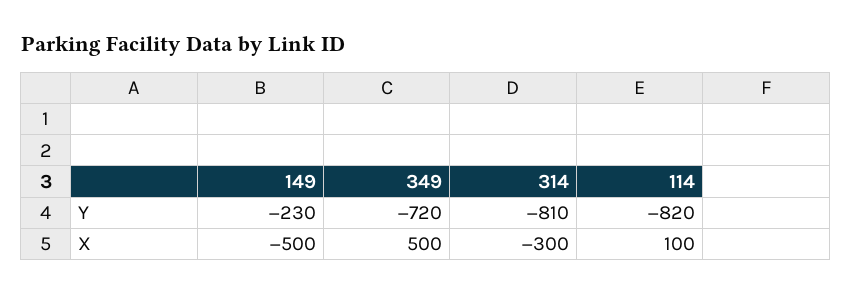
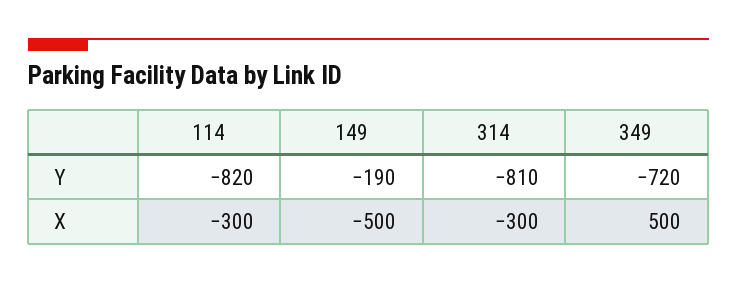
149, Y: -230 -> -190
114, X: 100 -> -300

